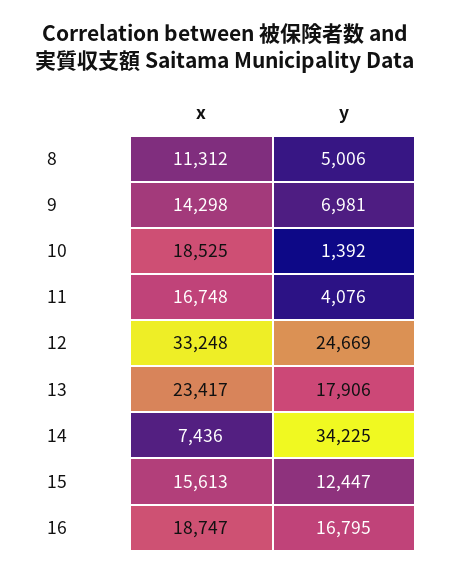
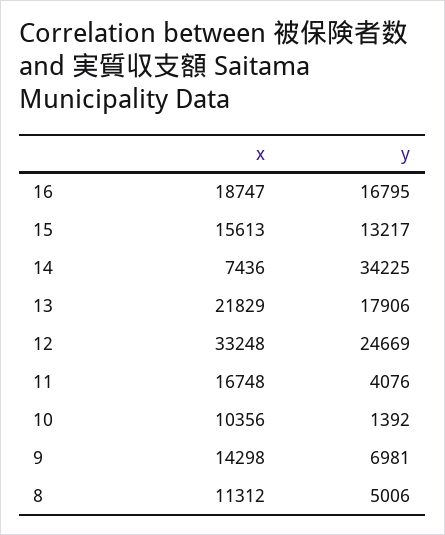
x, 10: 18525 -> 10356
x, 13: 23417 -> 21829
y, 15: 12447 -> 13217

